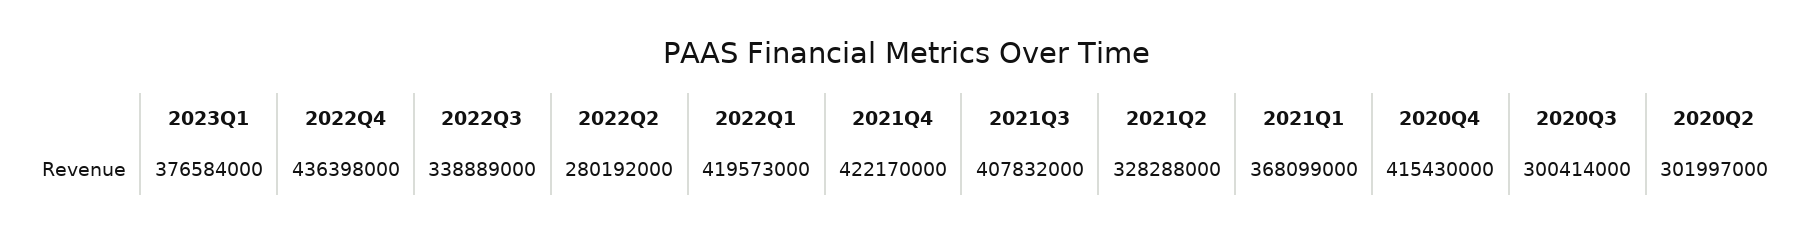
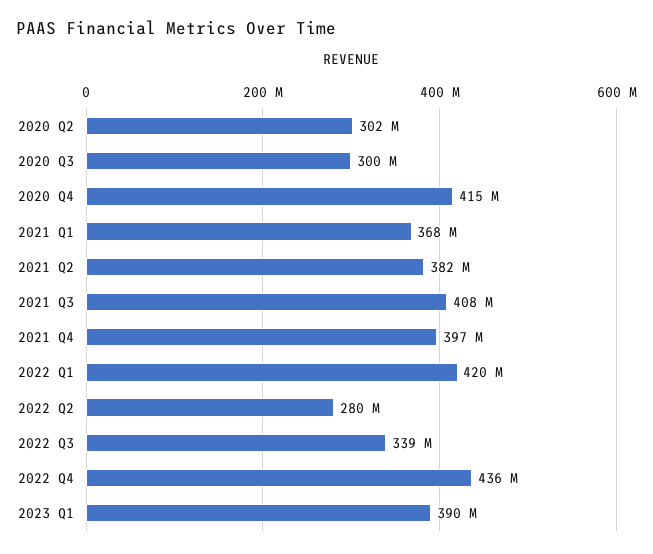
2023Q1: 376584000 -> 390000000
2021Q4: 422170000 -> 397000000
2021Q2: 328288000 -> 382000000

